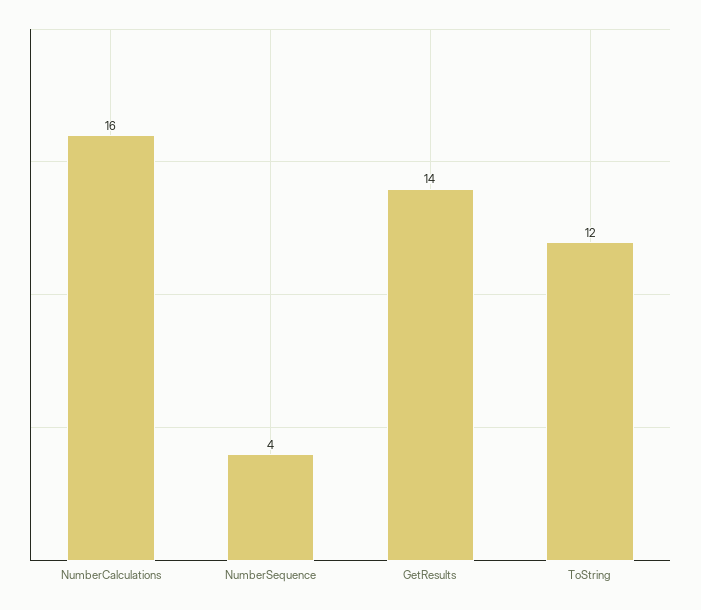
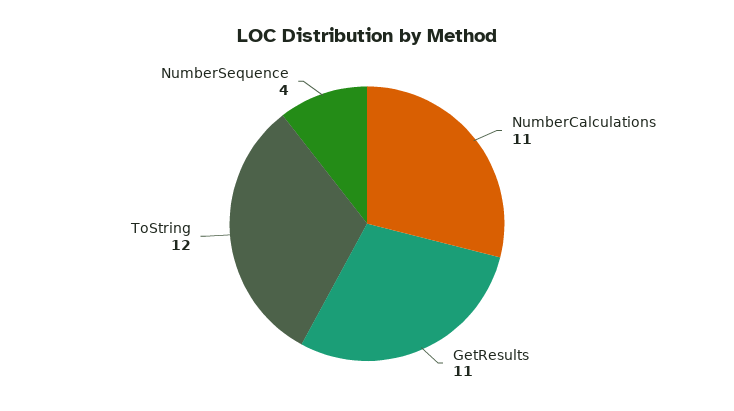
NumberCalculations: 16 -> 11
GetResults: 14 -> 11

